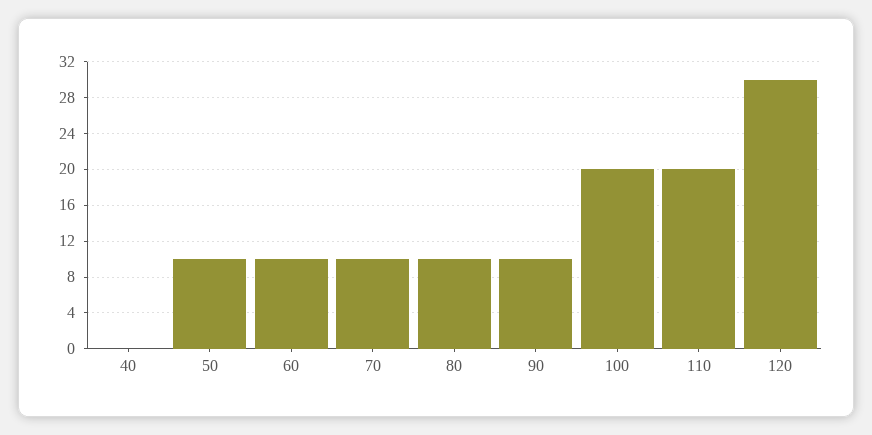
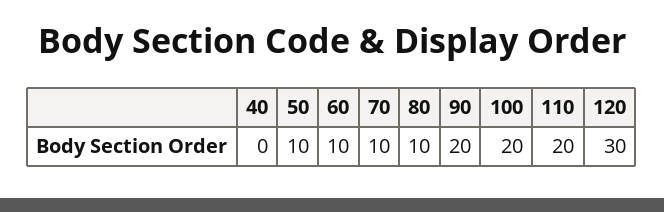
90: 10 -> 20

